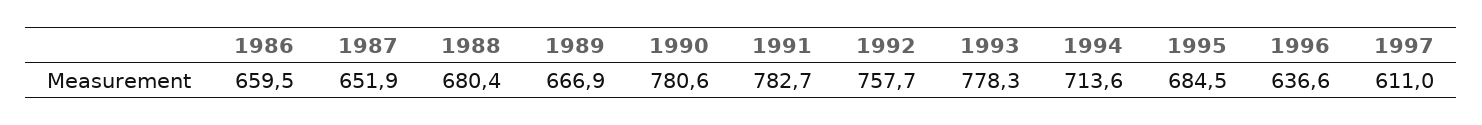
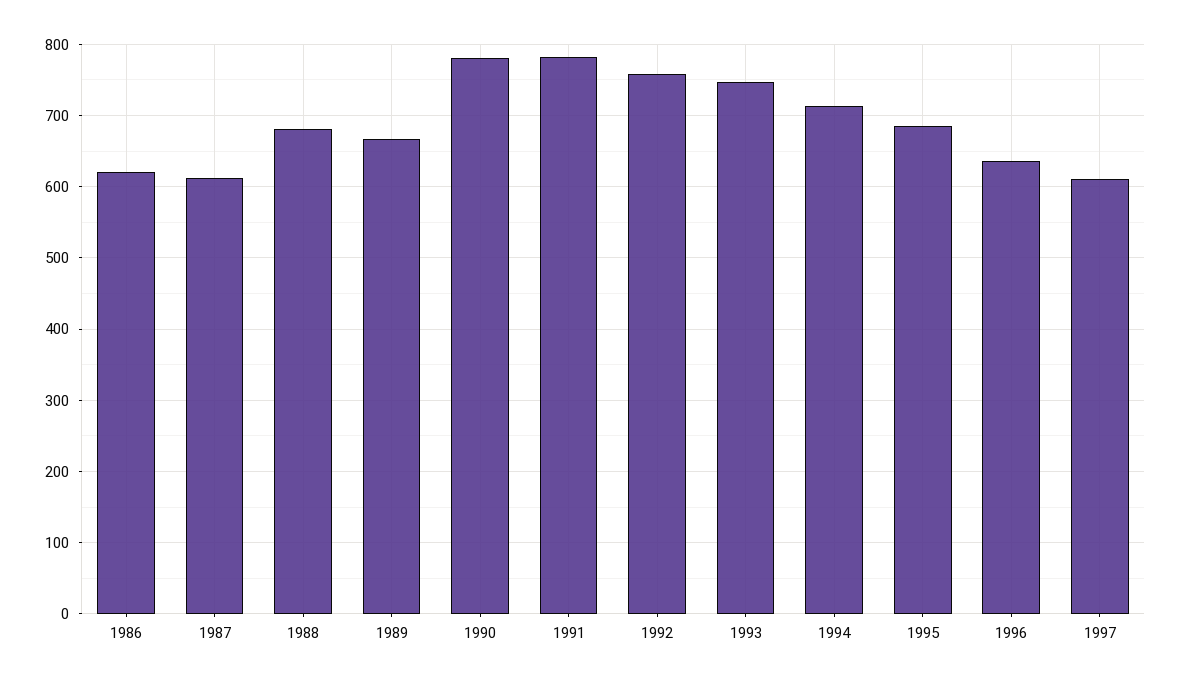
1986: 659.5 -> 620
1987: 651.9 -> 610
1993: 778.3 -> 750

